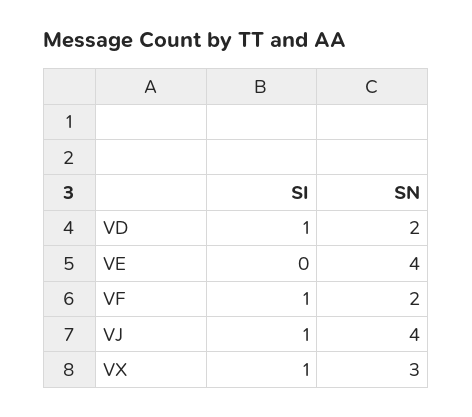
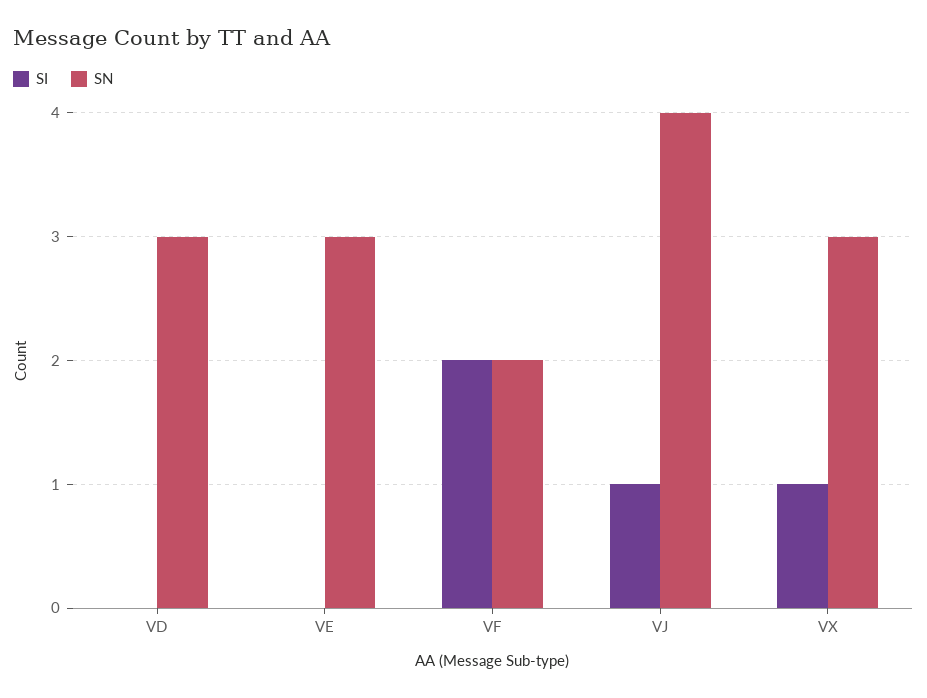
SI, VD: 1 -> 0
SN, VD: 2 -> 3
SN, VE: 4 -> 3
SI, VF: 1 -> 2

